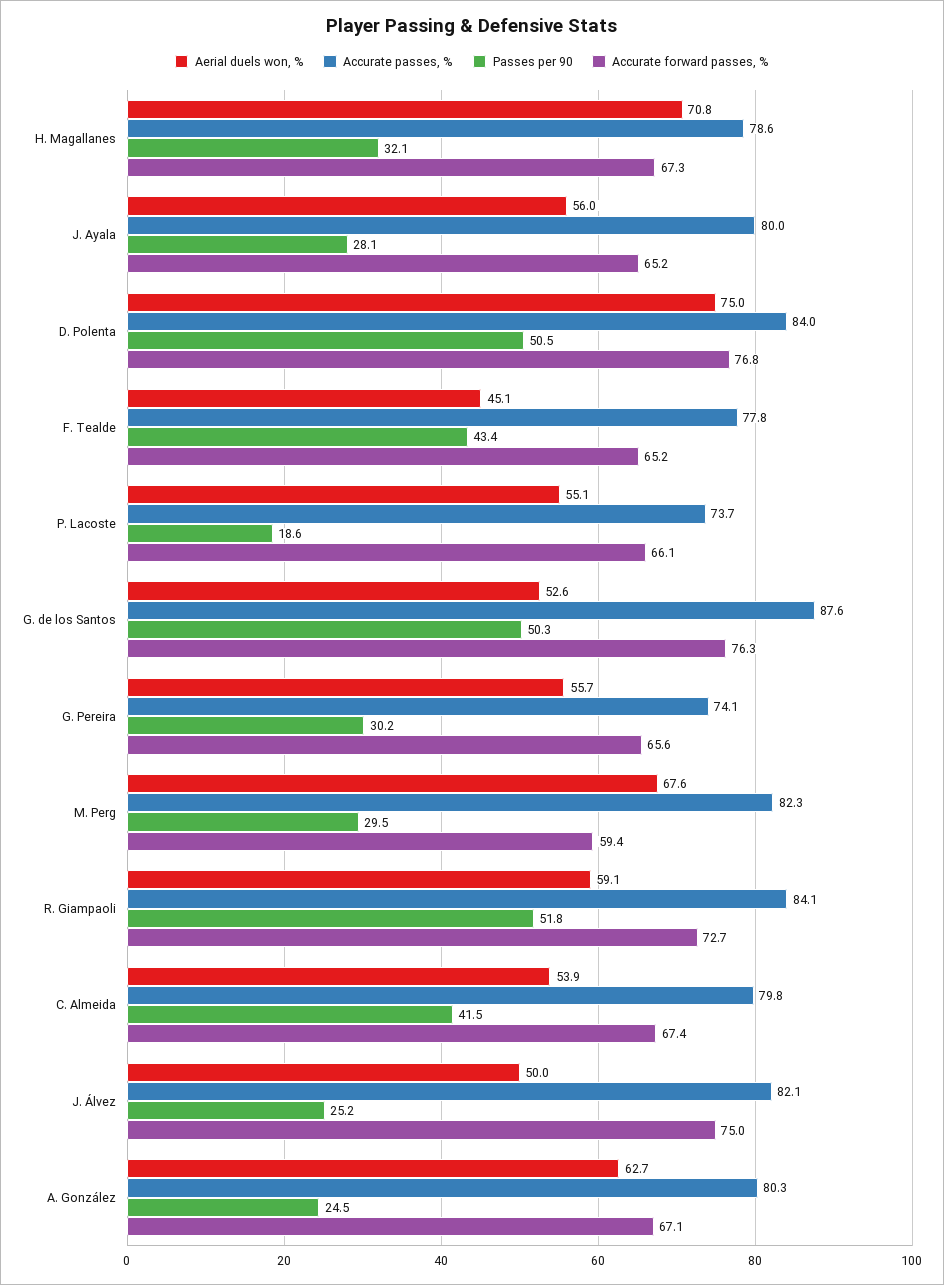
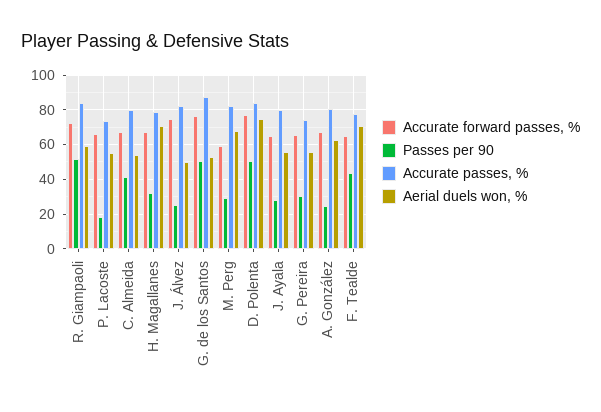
Aerial duels won, %, F. Tealde: 45.1 -> 70

